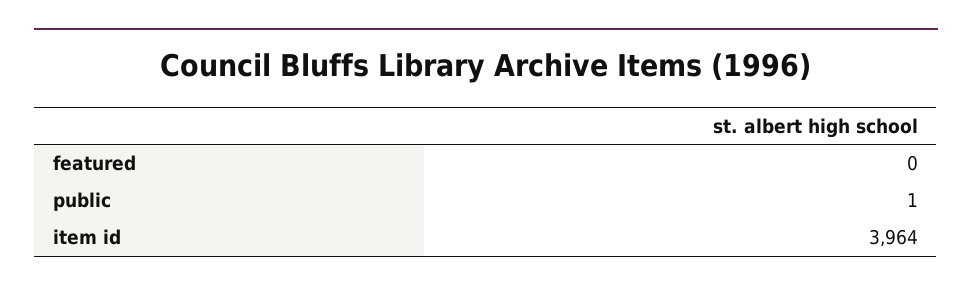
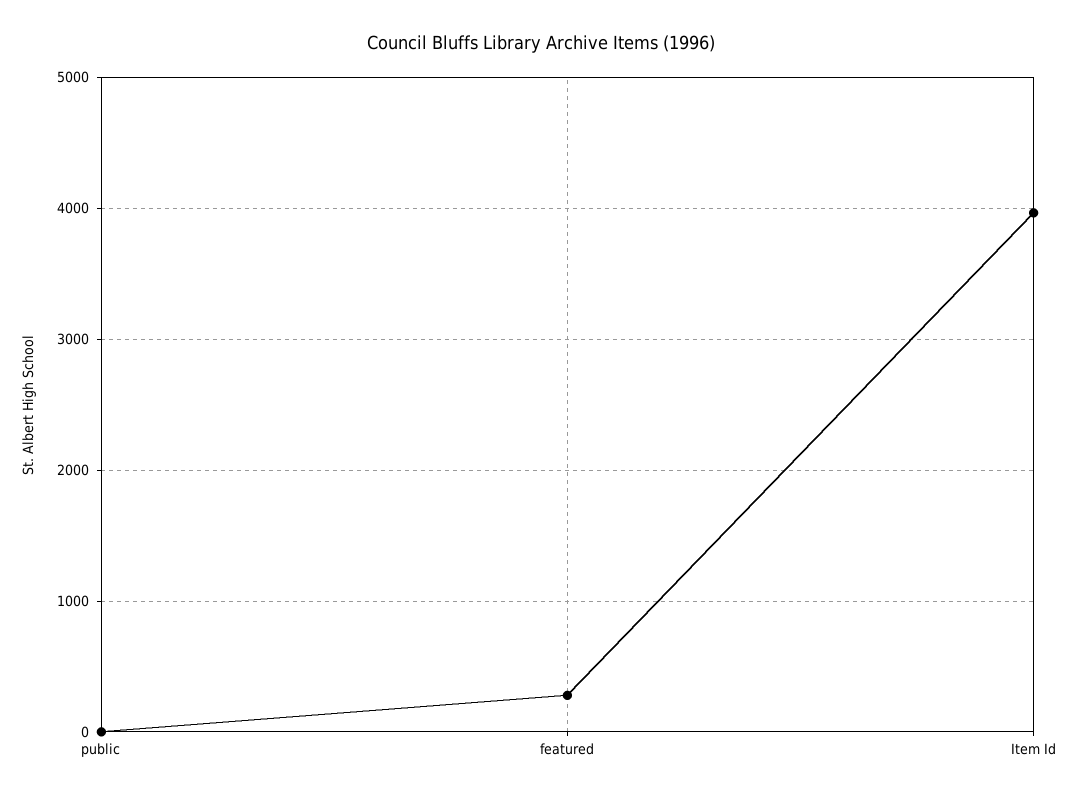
featured: 0 -> 300

